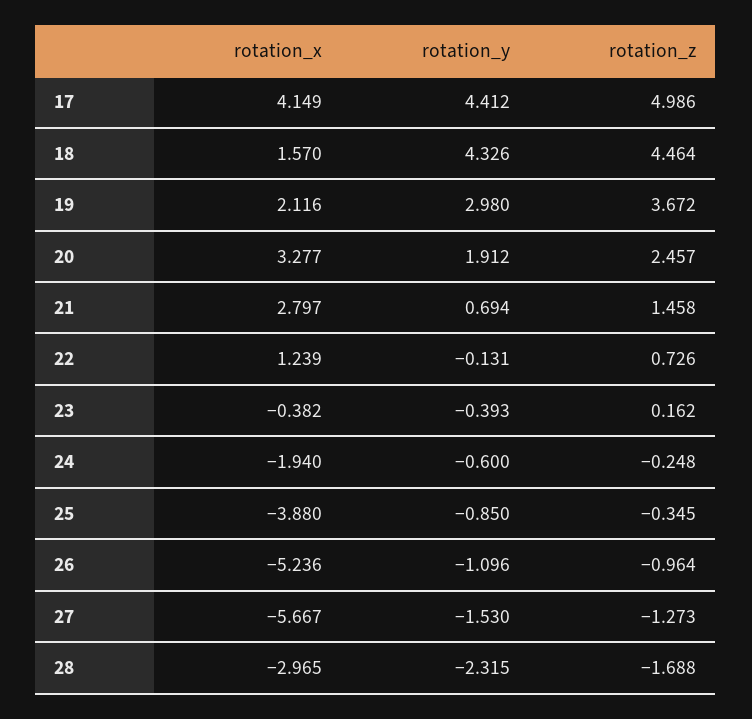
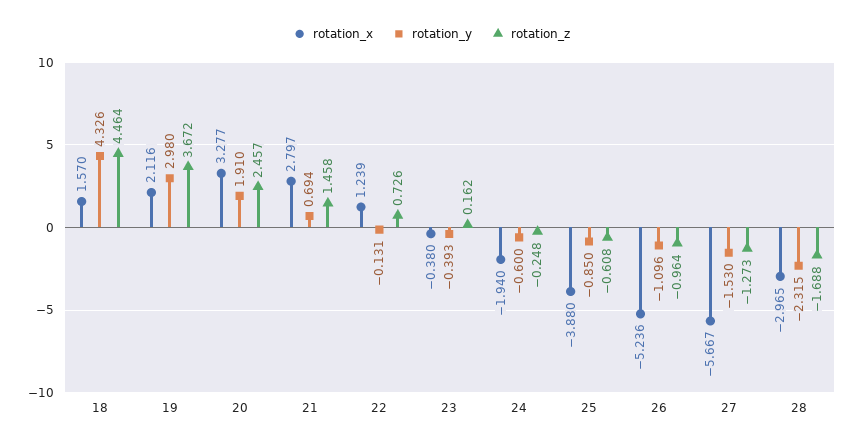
rotation_x, 17: 4.149 -> none
rotation_y, 17: 4.412 -> none
rotation_z, 17: 4.986 -> none
rotation_y, 20: 1.912 -> 1.91
rotation_x, 23: -0.382 -> -0.38
rotation_z, 25: -0.345 -> -0.608

